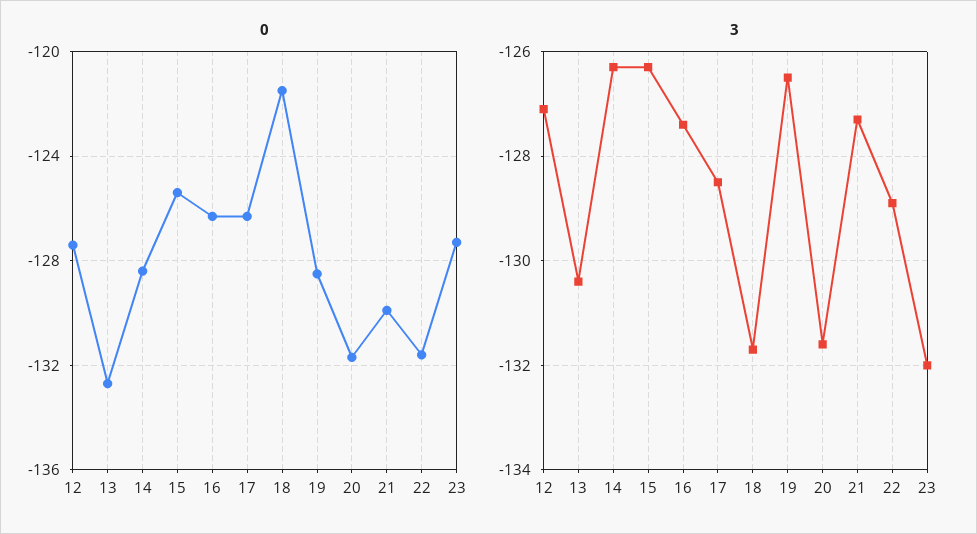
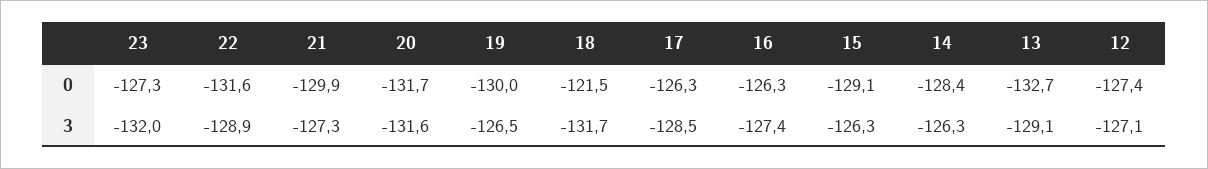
0, 15: -125.5 -> -129.1
0, 19: -128.5 -> -130
3, 13: -130.5 -> -129.1

